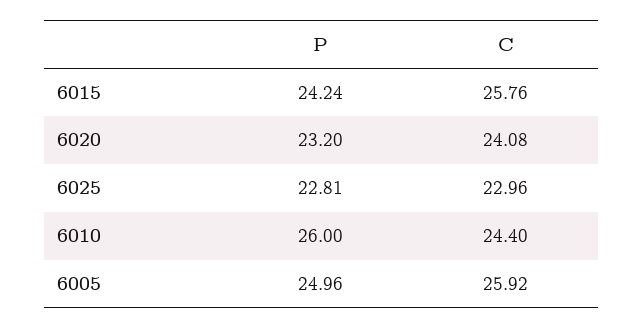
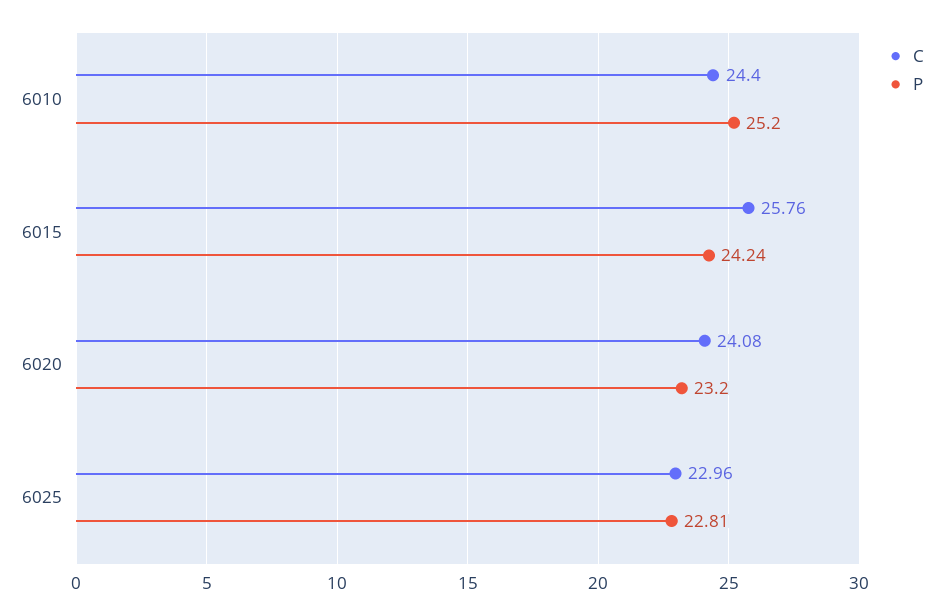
P, 6010: 26 -> 25.2
P, 6005: 24.96 -> none
C, 6005: 25.92 -> none

